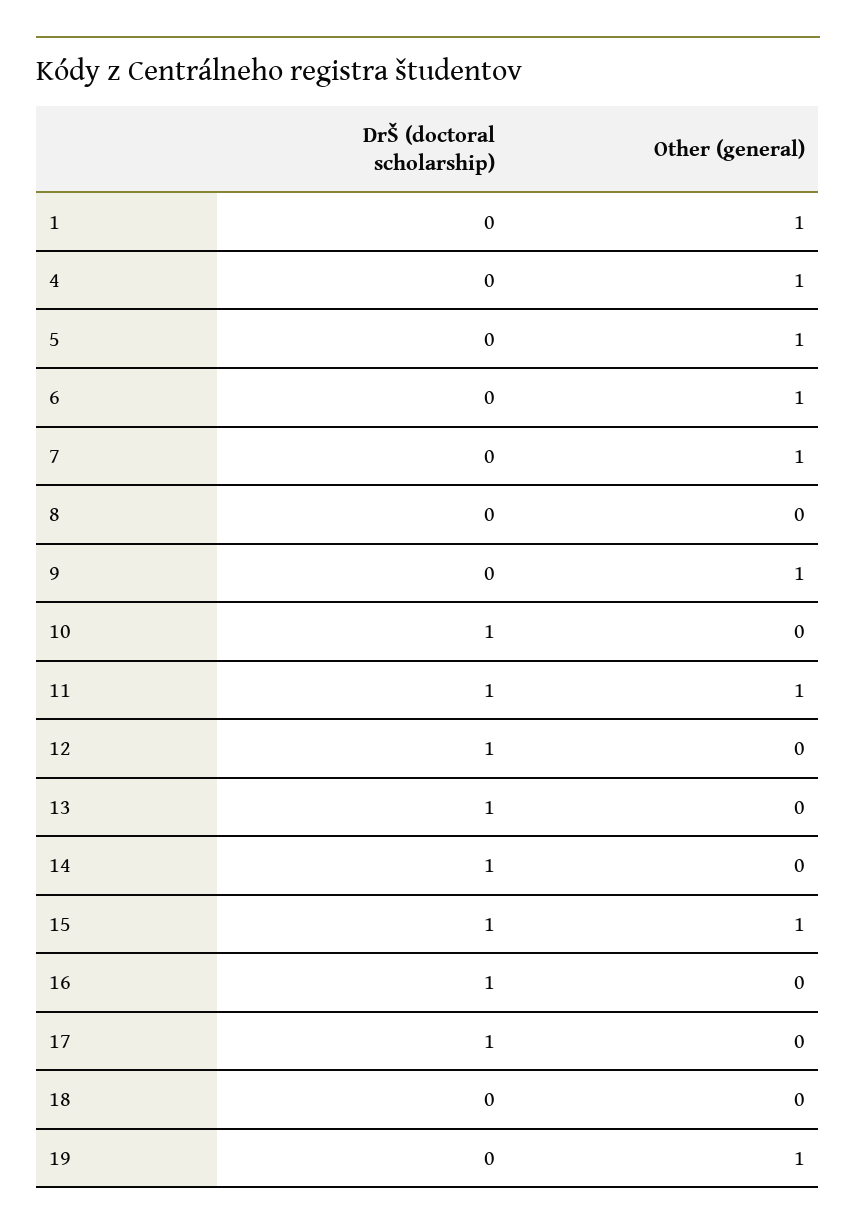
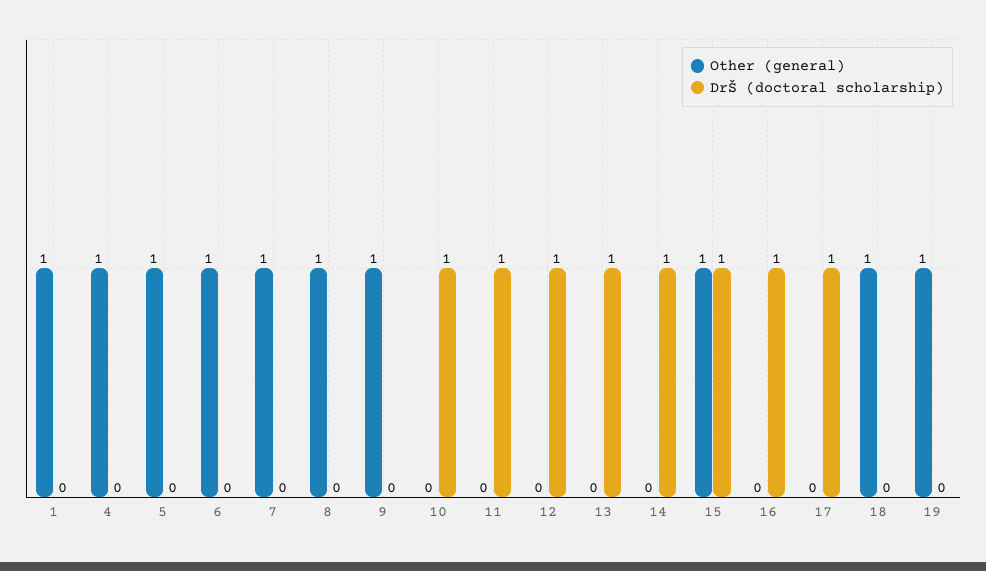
Other (general), 8: 0 -> 1
Other (general), 11: 1 -> 0
Other (general), 18: 0 -> 1

